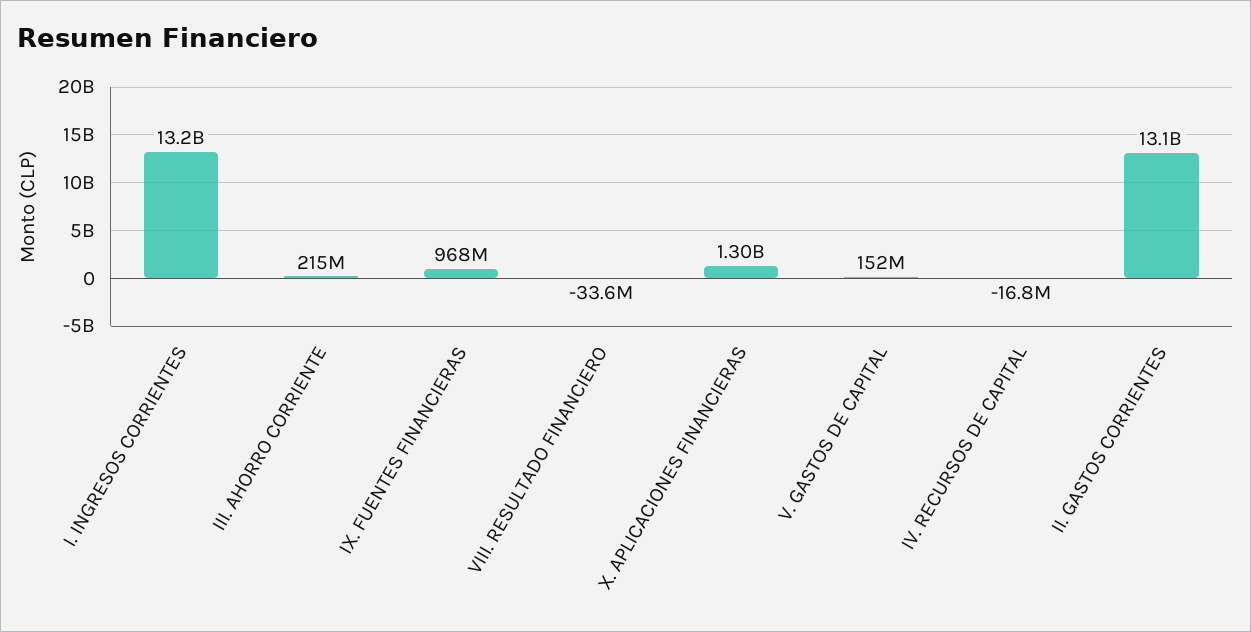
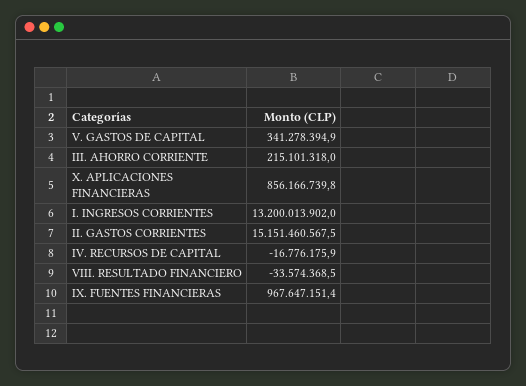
X. APLICACIONES FINANCIERAS: 1300000000 -> 856166739.8
V. GASTOS DE CAPITAL: 152000000 -> 341278394.9
II. GASTOS CORRIENTES: 13100000000 -> 15151460567.5

